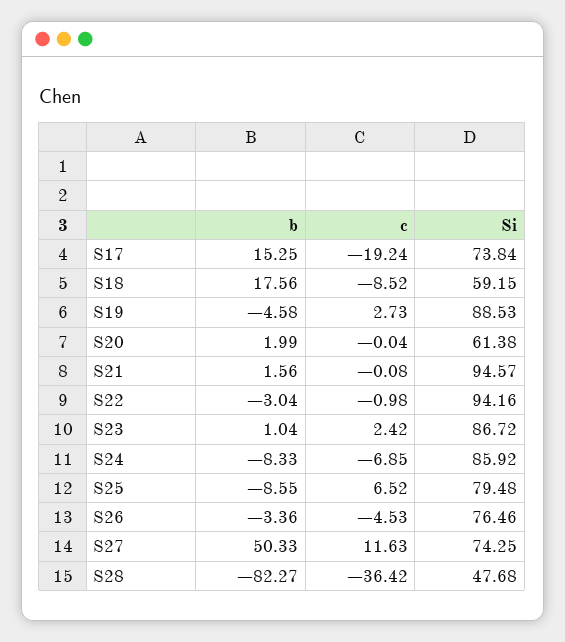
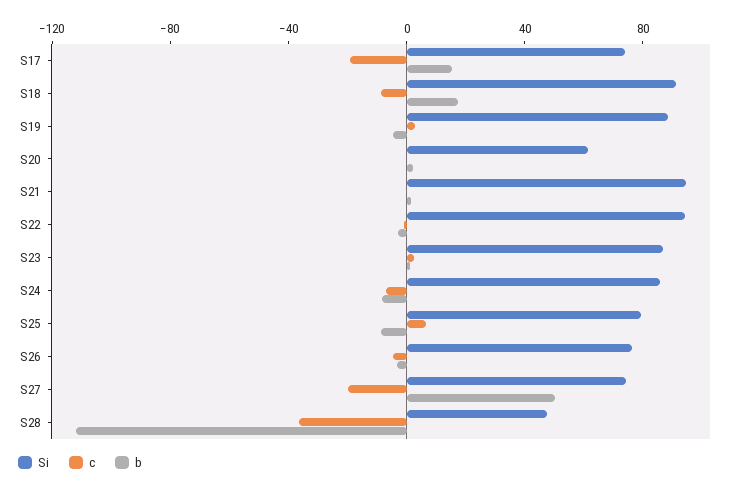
Si, S18: 59.15 -> 90
c, S27: 11.63 -> -20
b, S28: -82.27 -> -110

